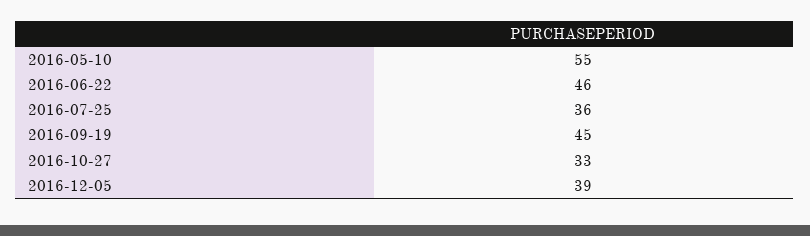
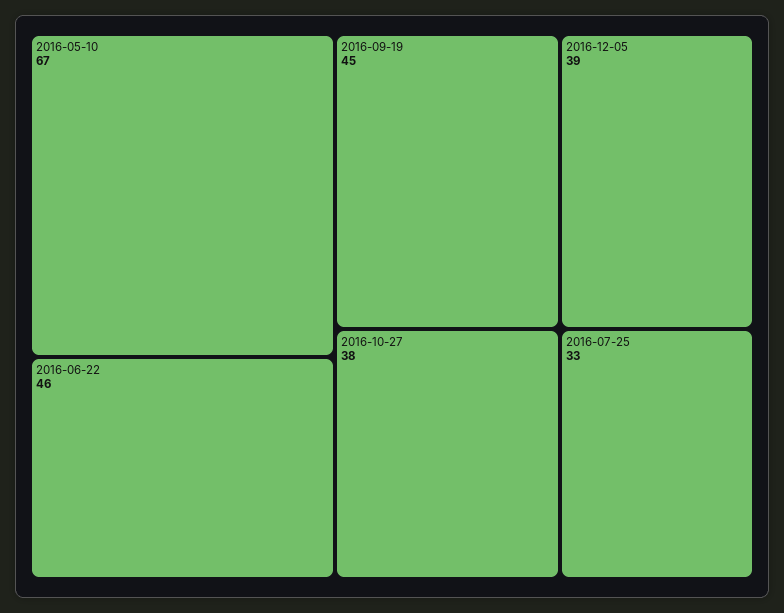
2016-05-10: 55 -> 67
2016-07-25: 36 -> 33
2016-10-27: 33 -> 38

